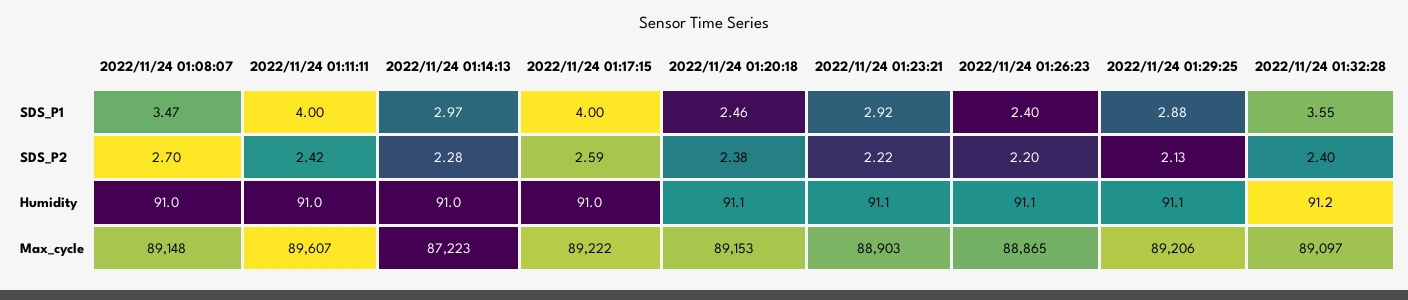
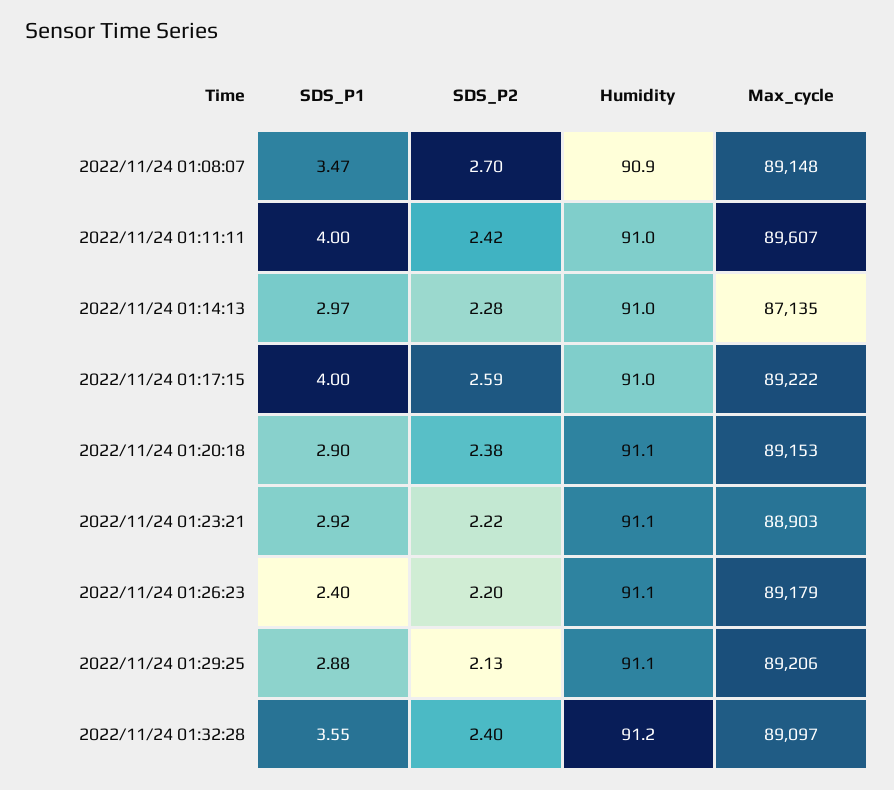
2022/11/24 01:20:18, SDS_P1: 2.46 -> 2.9
2022/11/24 01:08:07, Humidity: 91 -> 90.9
2022/11/24 01:14:13, Max_cycle: 87223 -> 87135
2022/11/24 01:26:23, Max_cycle: 88865 -> 89179

